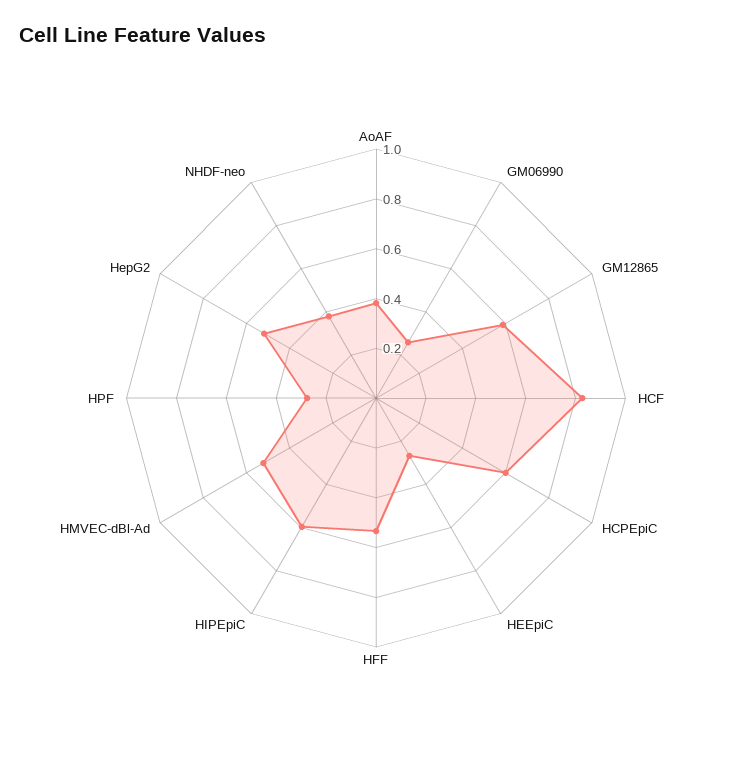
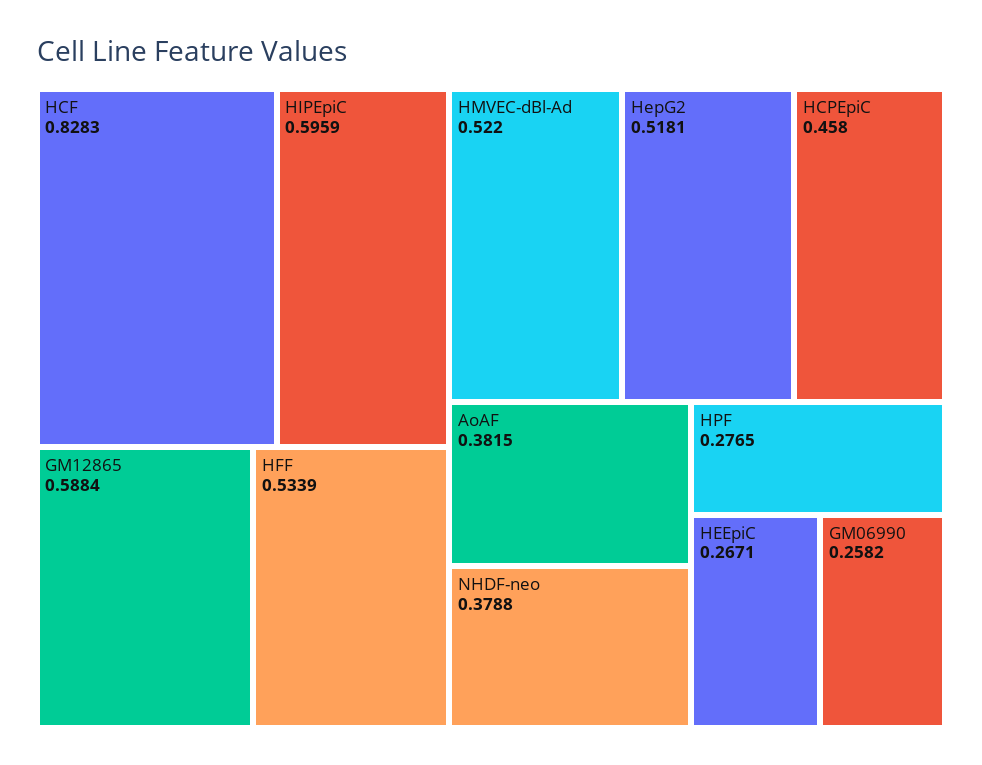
HCPEpiC: 0.6 -> 0.458

